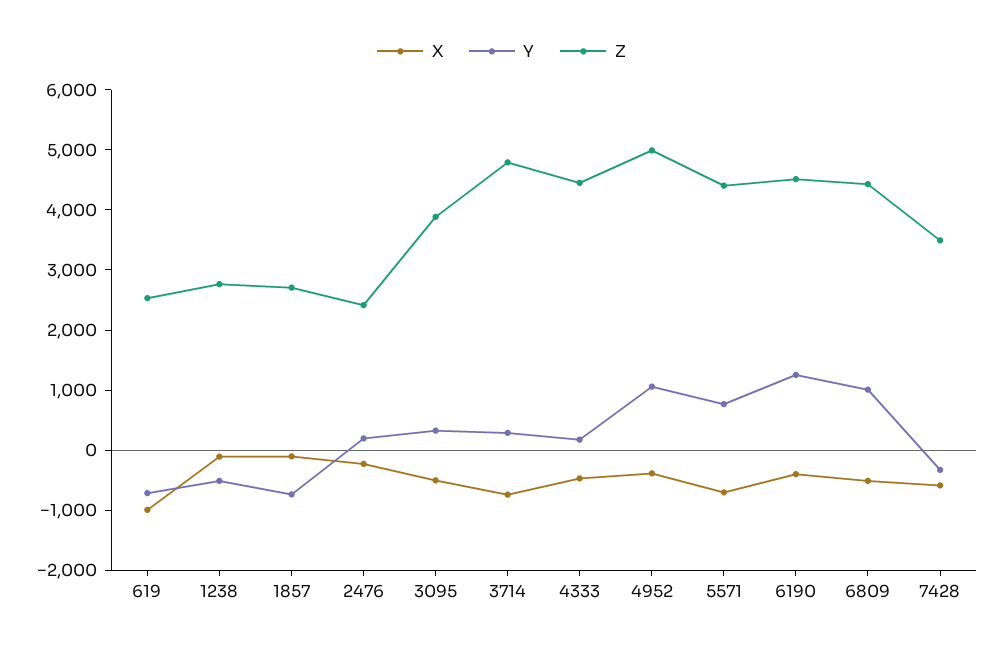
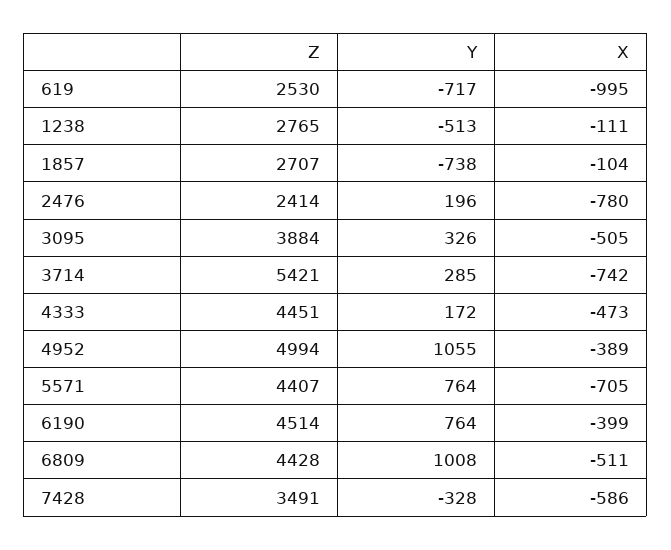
X, 2476: -200 -> -780
Z, 3714: 4800 -> 5421
Y, 6190: 1200 -> 764

